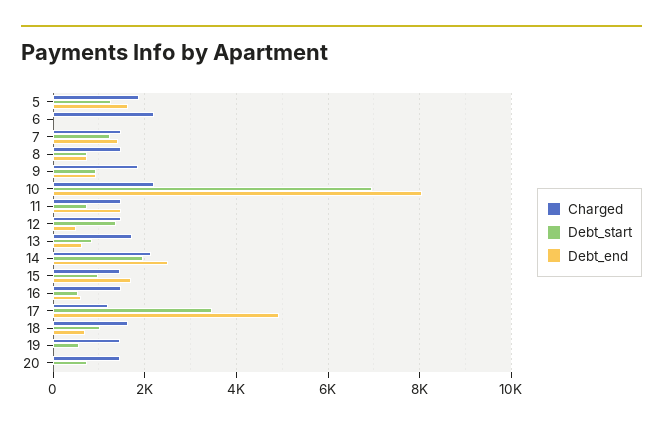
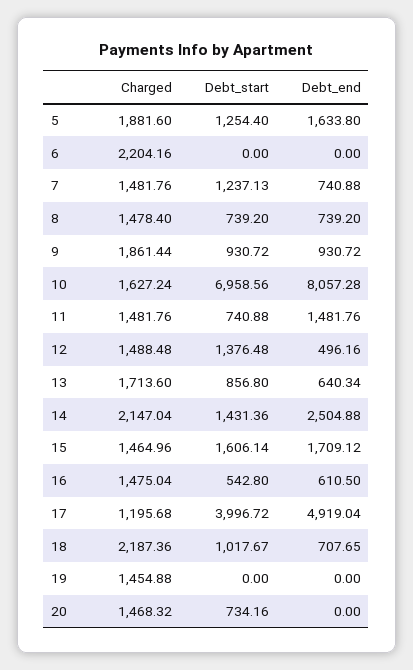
Debt_end, 7: 1400 -> 740.88
Charged, 10: 2200 -> 1627.24
Debt_start, 14: 2000 -> 1431.36
Debt_start, 15: 1000 -> 1606.14
Debt_start, 17: 3400 -> 3996.72
Charged, 18: 1600 -> 2187.36
Debt_start, 19: 600 -> 0

